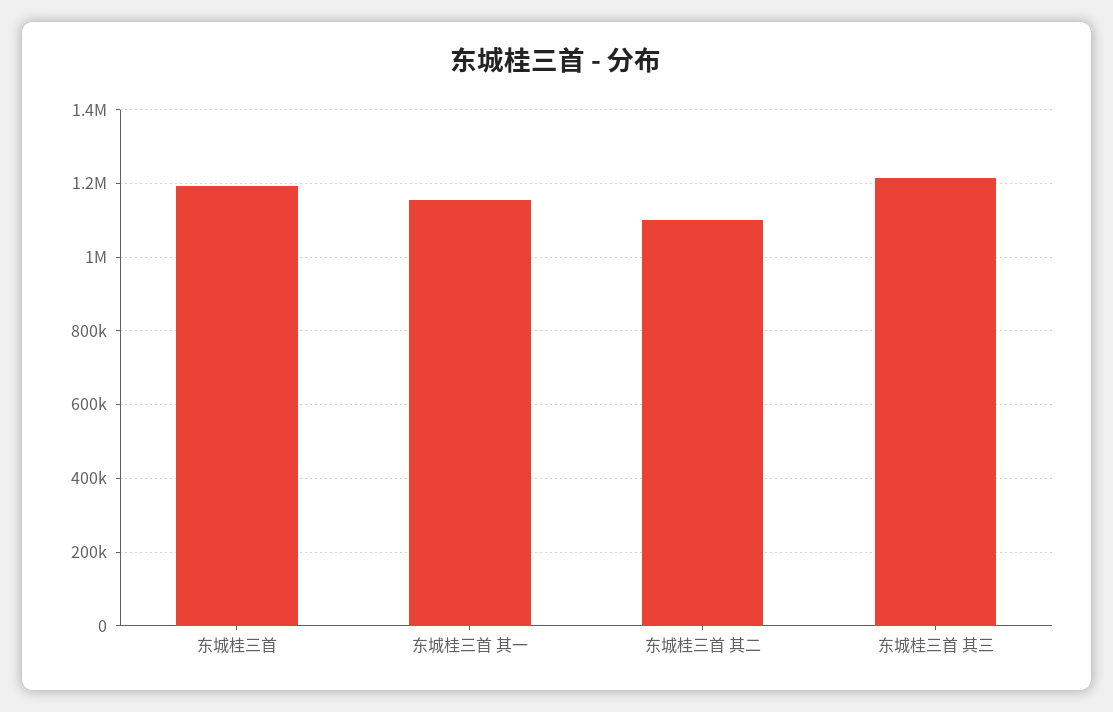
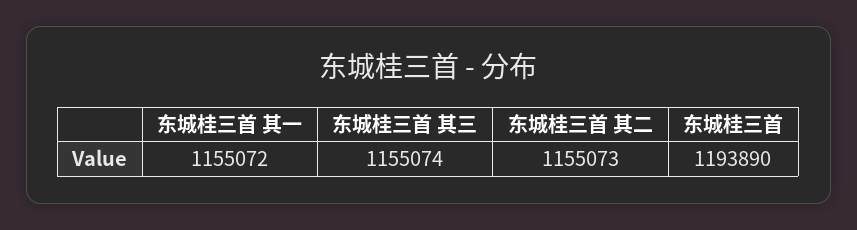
东城桂三首 其二: 1100000 -> 1155073
东城桂三首 其三: 1220000 -> 1155074

